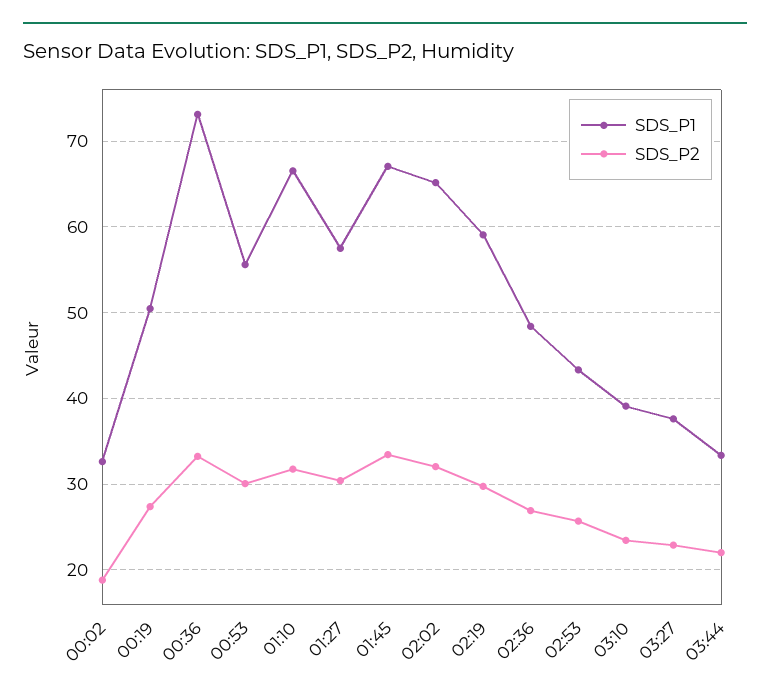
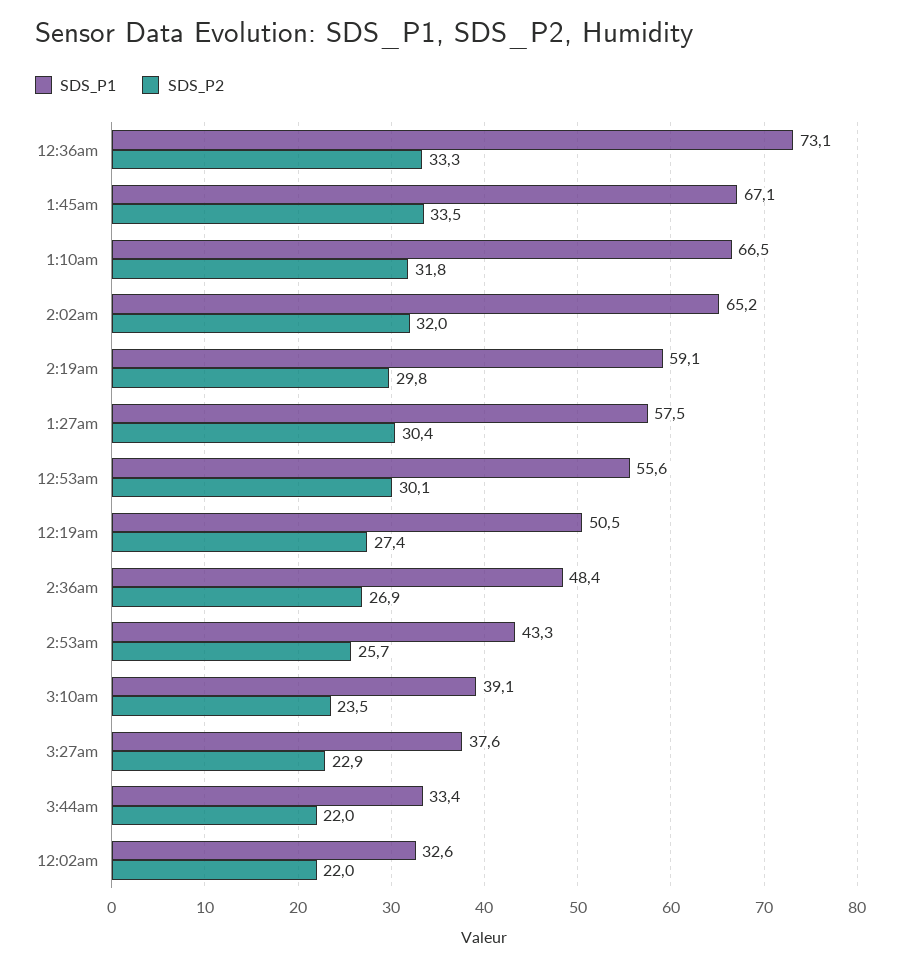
SDS_P2, 00:02: 19 -> 22

